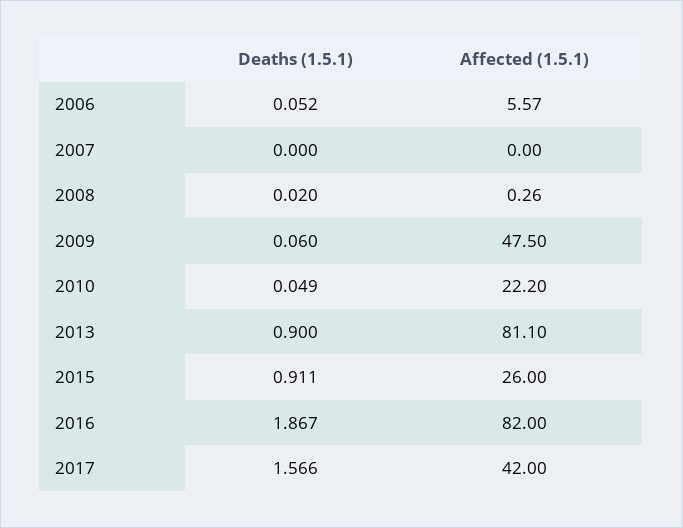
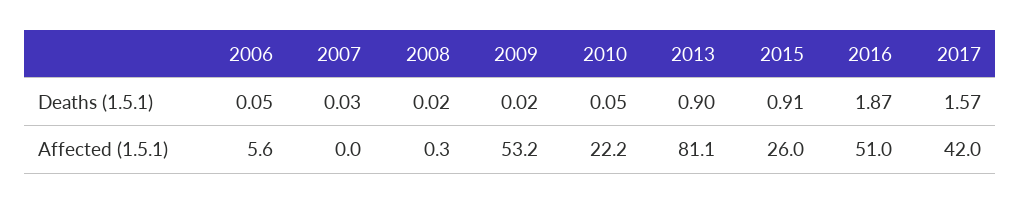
Deaths (1.5.1), 2007: 0 -> 0.03
Deaths (1.5.1), 2009: 0.06 -> 0.02
Affected (1.5.1), 2009: 47.5 -> 53.2
Affected (1.5.1), 2016: 82 -> 51

